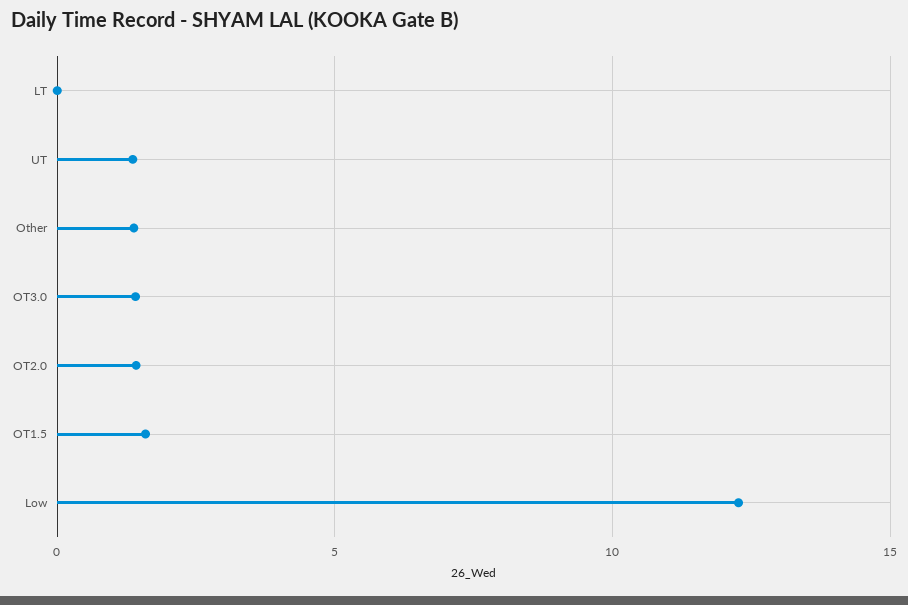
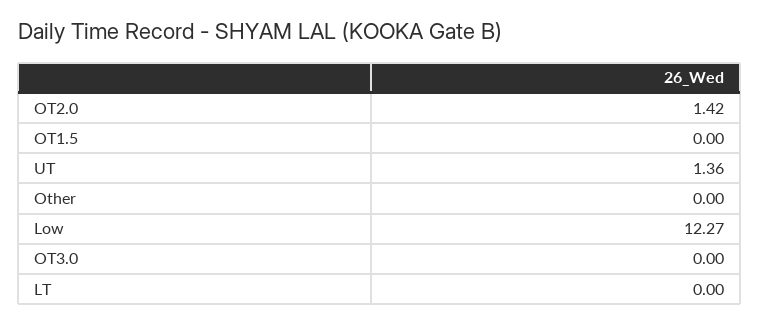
Other: 1.5 -> 0
OT3.0: 1.5 -> 0
OT1.5: 1.5 -> 0

